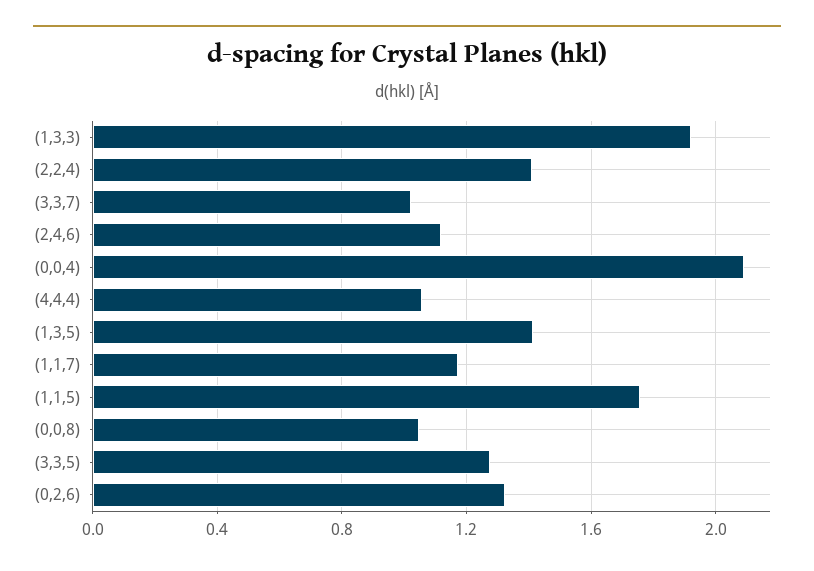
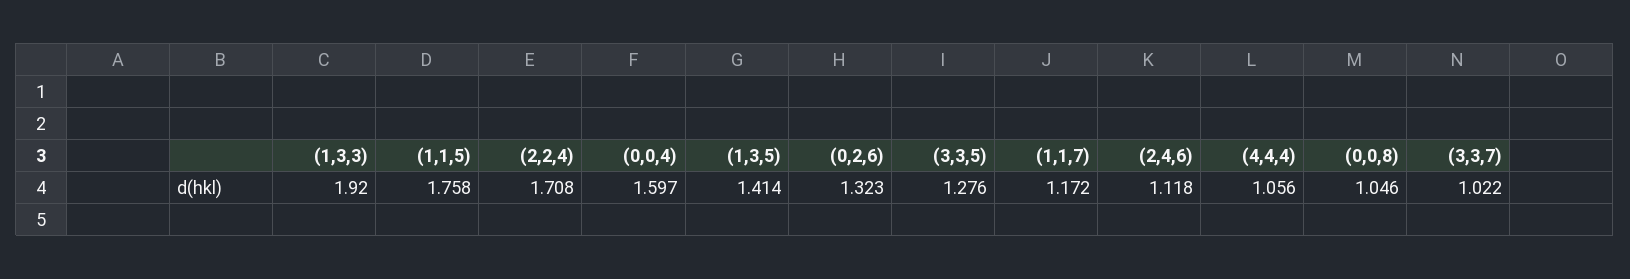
(2,2,4): 1.4 -> 1.708
(0,0,4): 2.1 -> 1.597

